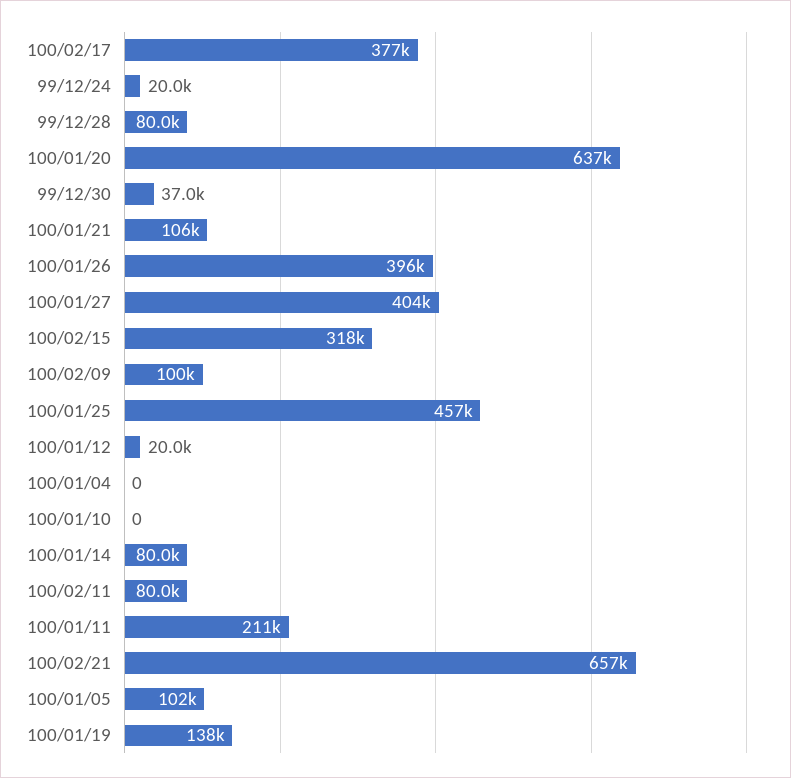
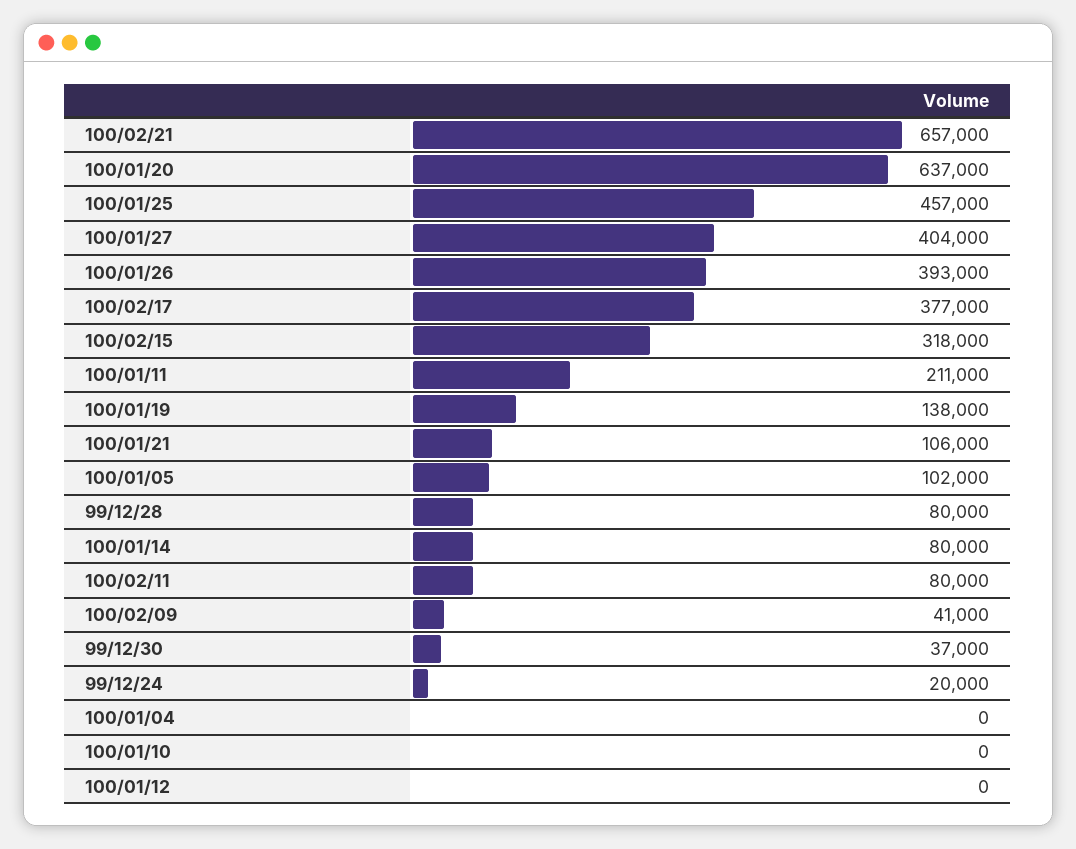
100/01/26: 396000 -> 393000
100/02/09: 100000 -> 41000
100/01/12: 20000 -> 0

